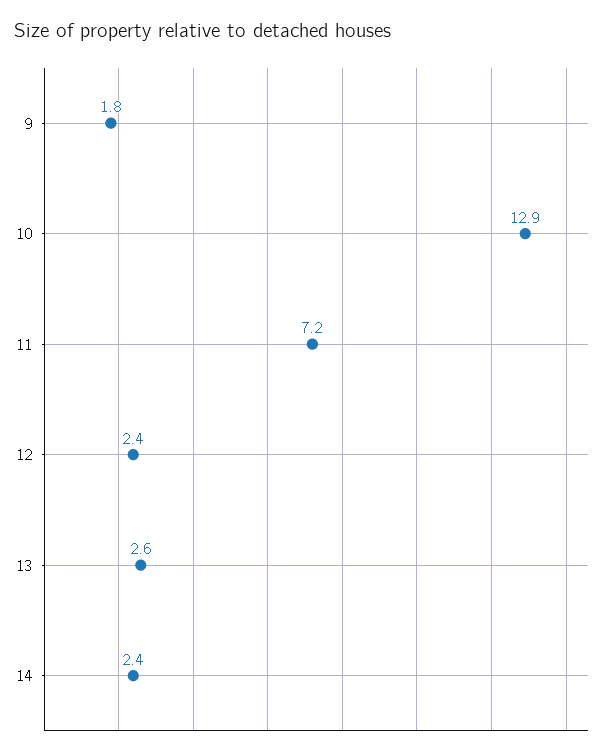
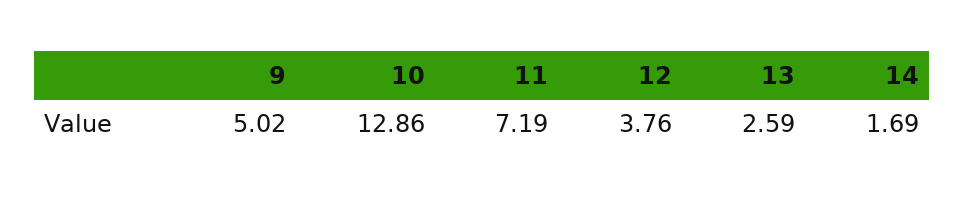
9: 1.8 -> 5.02
12: 2.4 -> 3.76
14: 2.4 -> 1.69

